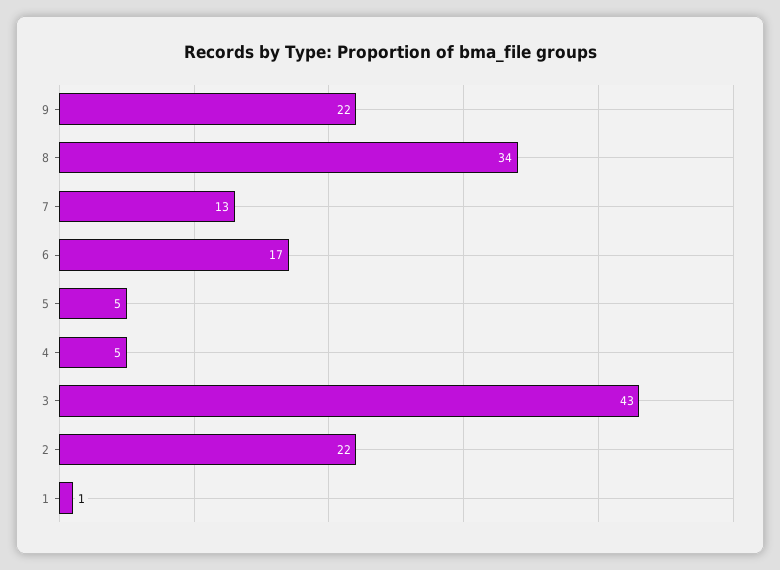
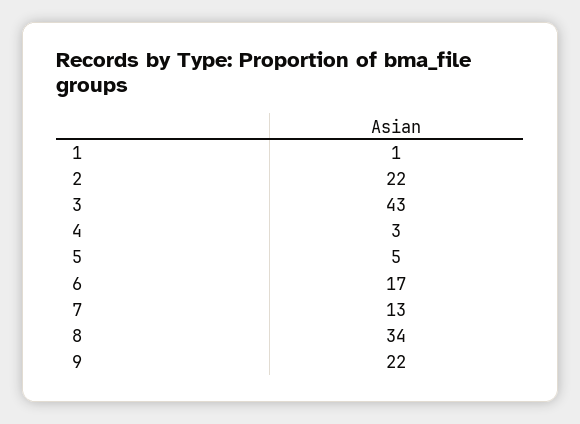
4: 5 -> 3

